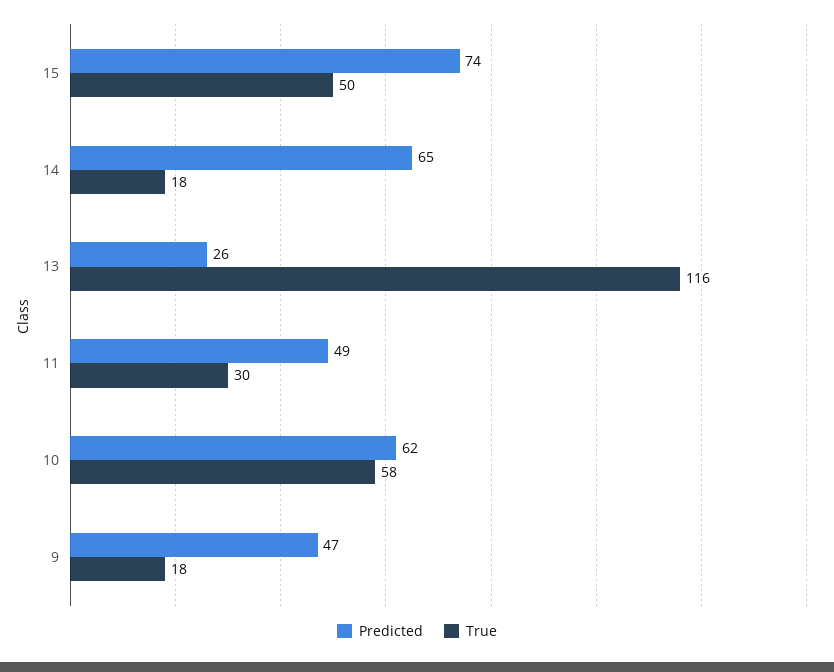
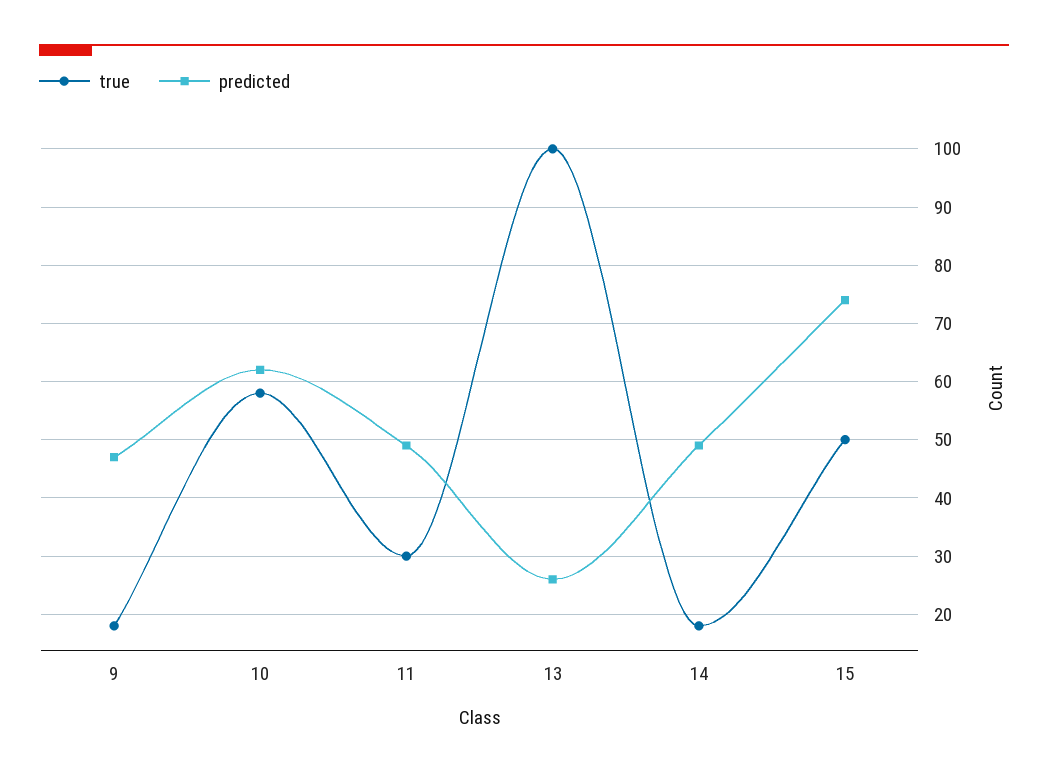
Predicted, 14: 65 -> 50
True, 13: 116 -> 100

